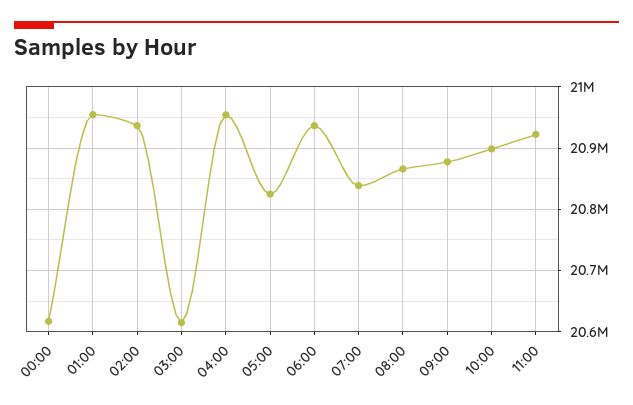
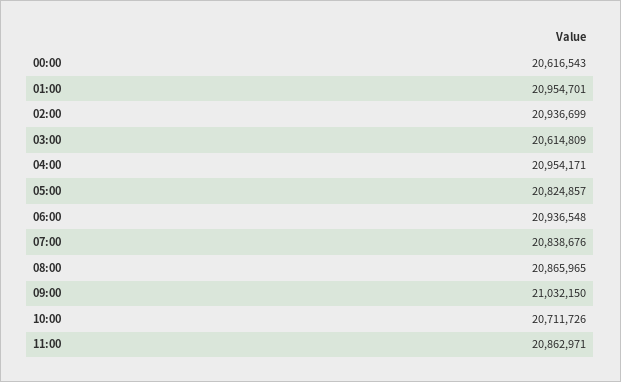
09:00: 20880000 -> 21032150
10:00: 20900000 -> 20711726
11:00: 20920000 -> 20862971

